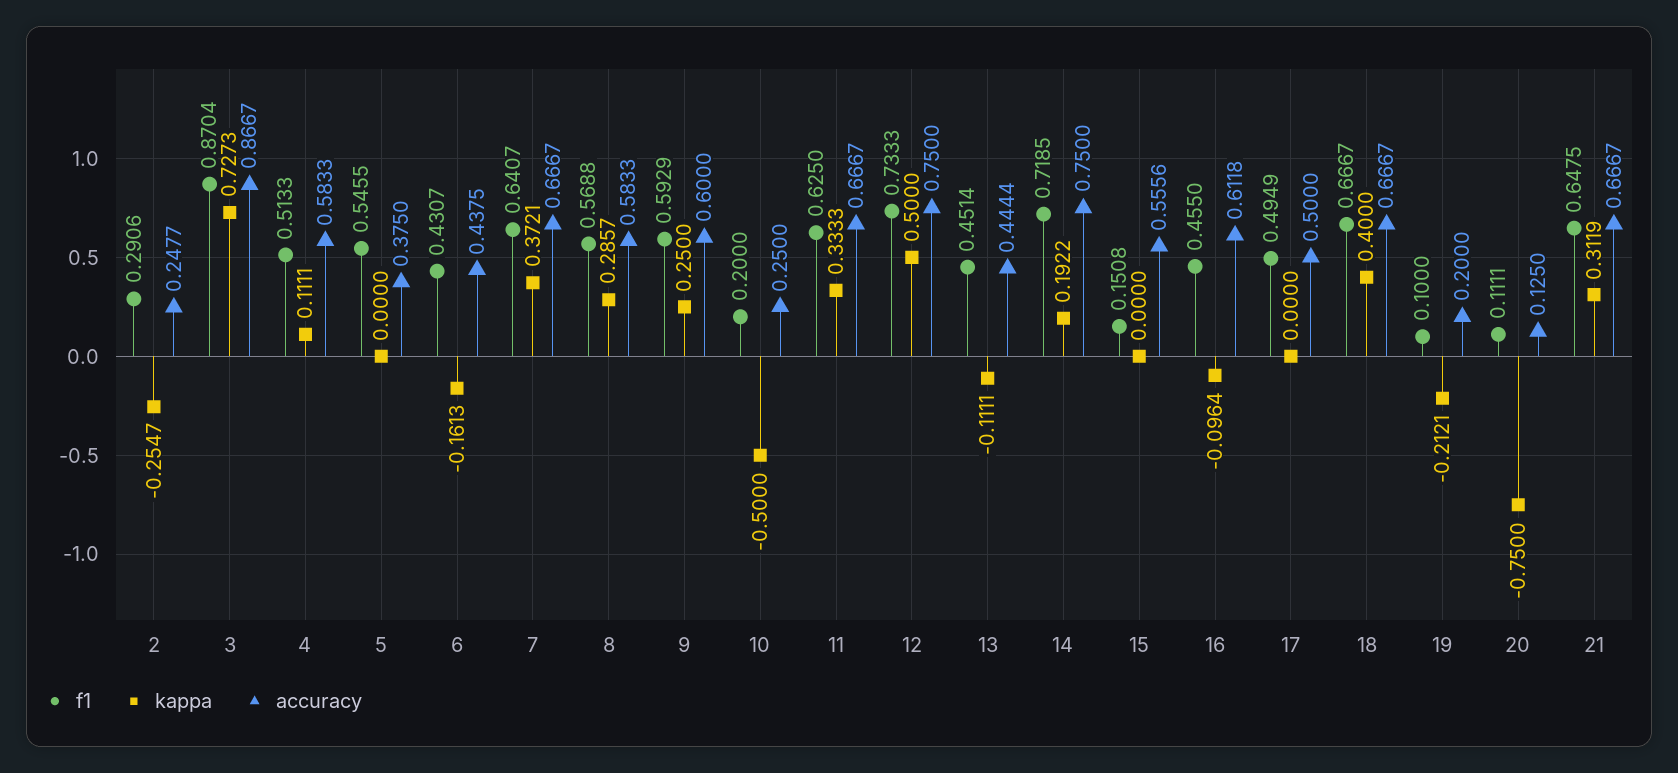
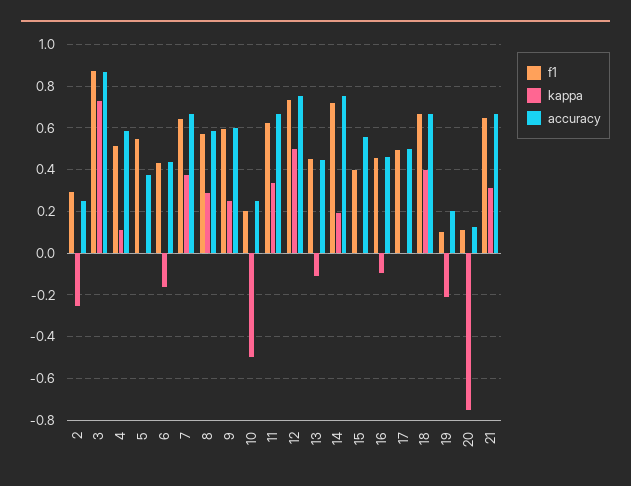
f1, 15: 0.1508 -> 0.4
accuracy, 16: 0.6118 -> 0.45

